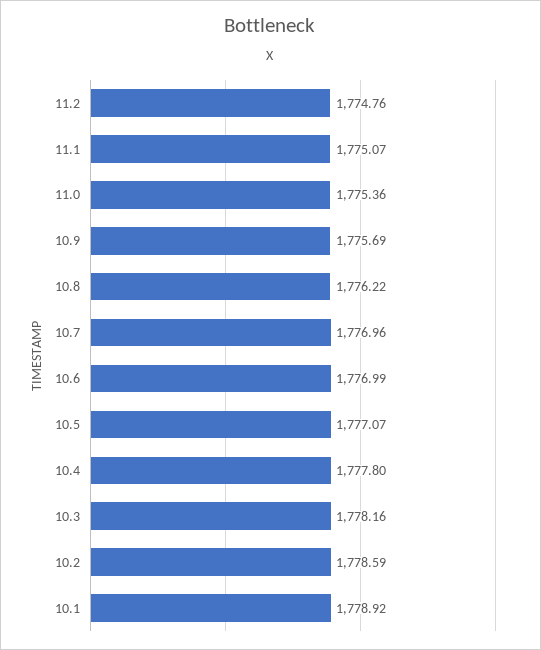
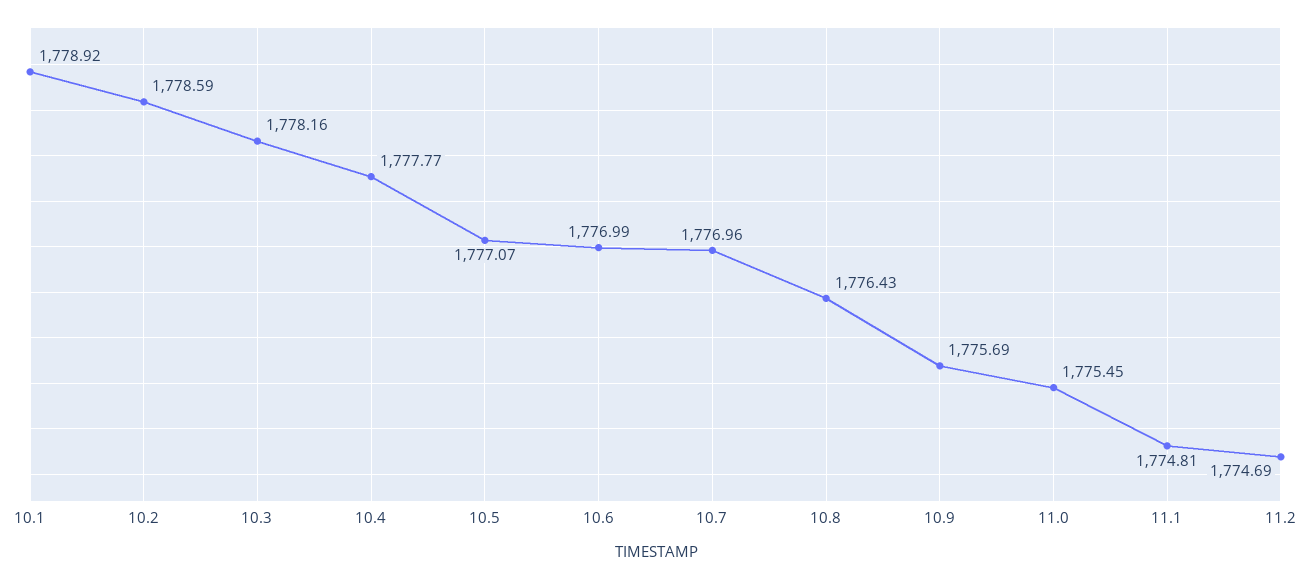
11.2: 1774.76 -> 1774.69
11.1: 1775.07 -> 1774.81
11.0: 1775.36 -> 1775.45
10.8: 1776.22 -> 1776.43
10.4: 1777.8 -> 1777.77

